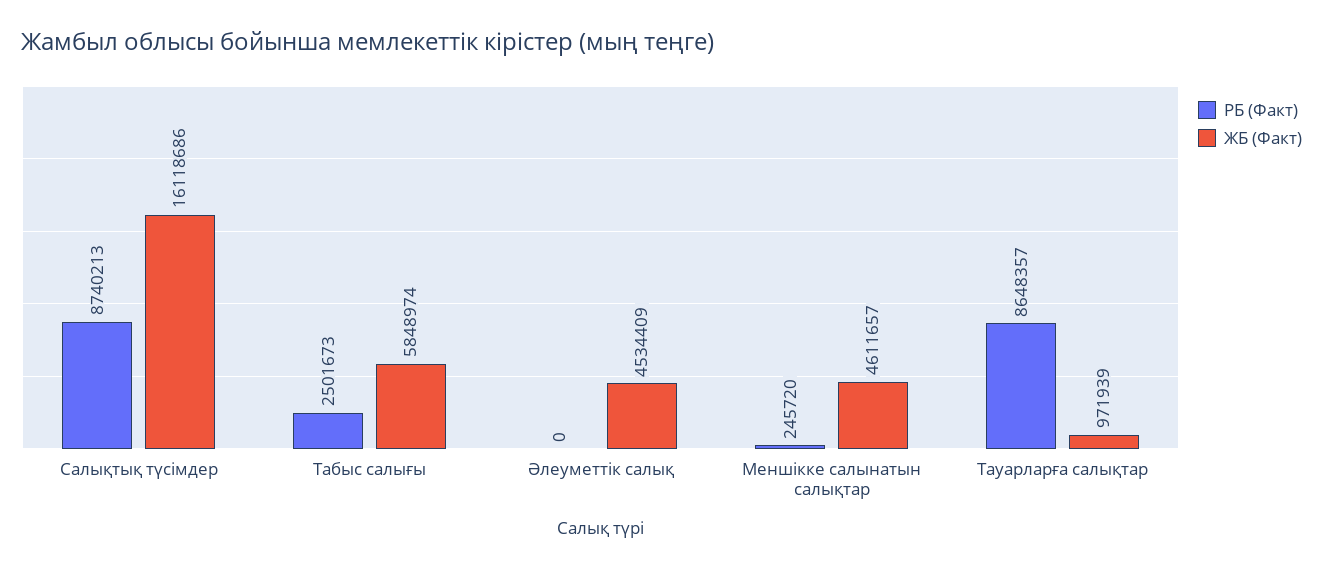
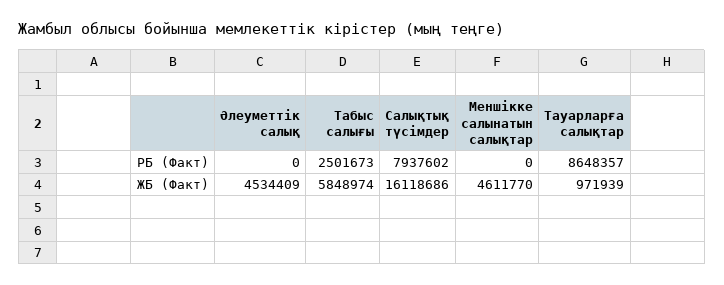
РБ (Факт), Салықтық түсімдер: 8740213 -> 7937602
РБ (Факт), Меншікке салынатын салықтар: 245720 -> 0
ЖБ (Факт), Меншікке салынатын салықтар: 4611657 -> 4611770

